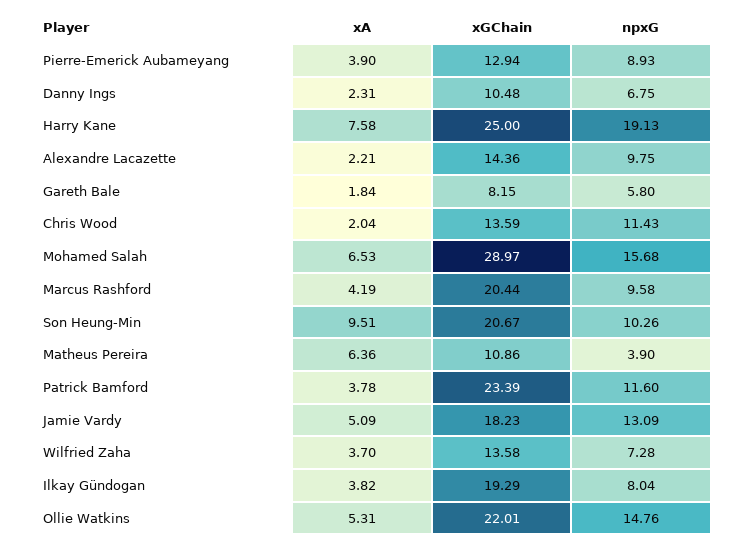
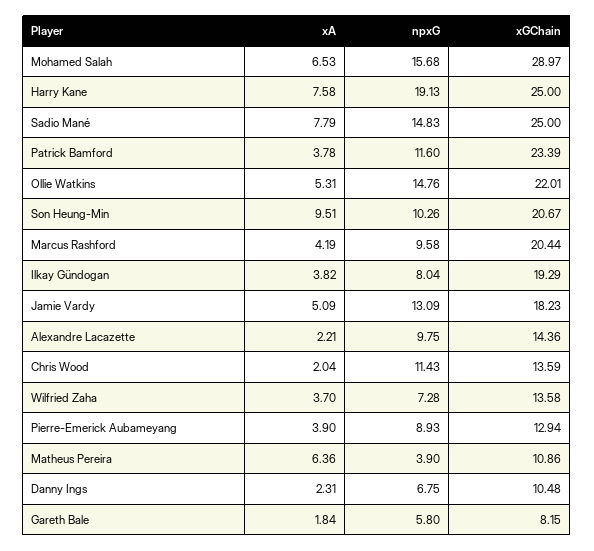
xA, Sadio Mané: none -> 7.79
npxG, Sadio Mané: none -> 14.83
xGChain, Sadio Mané: none -> 25

